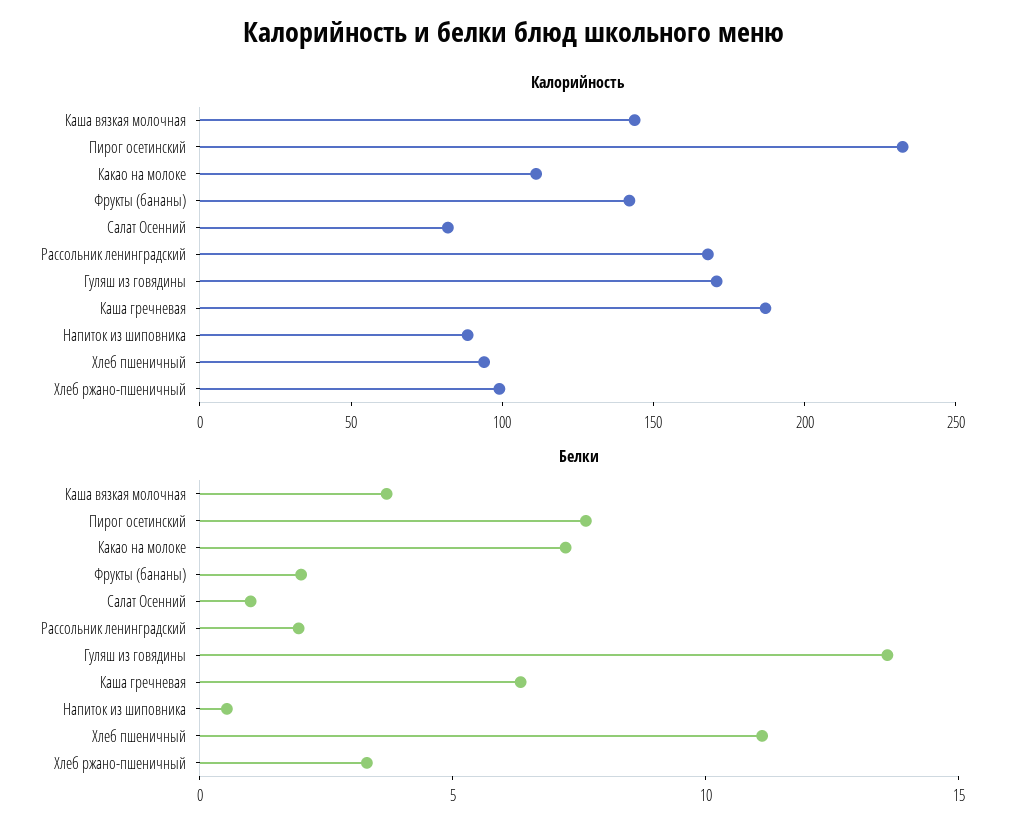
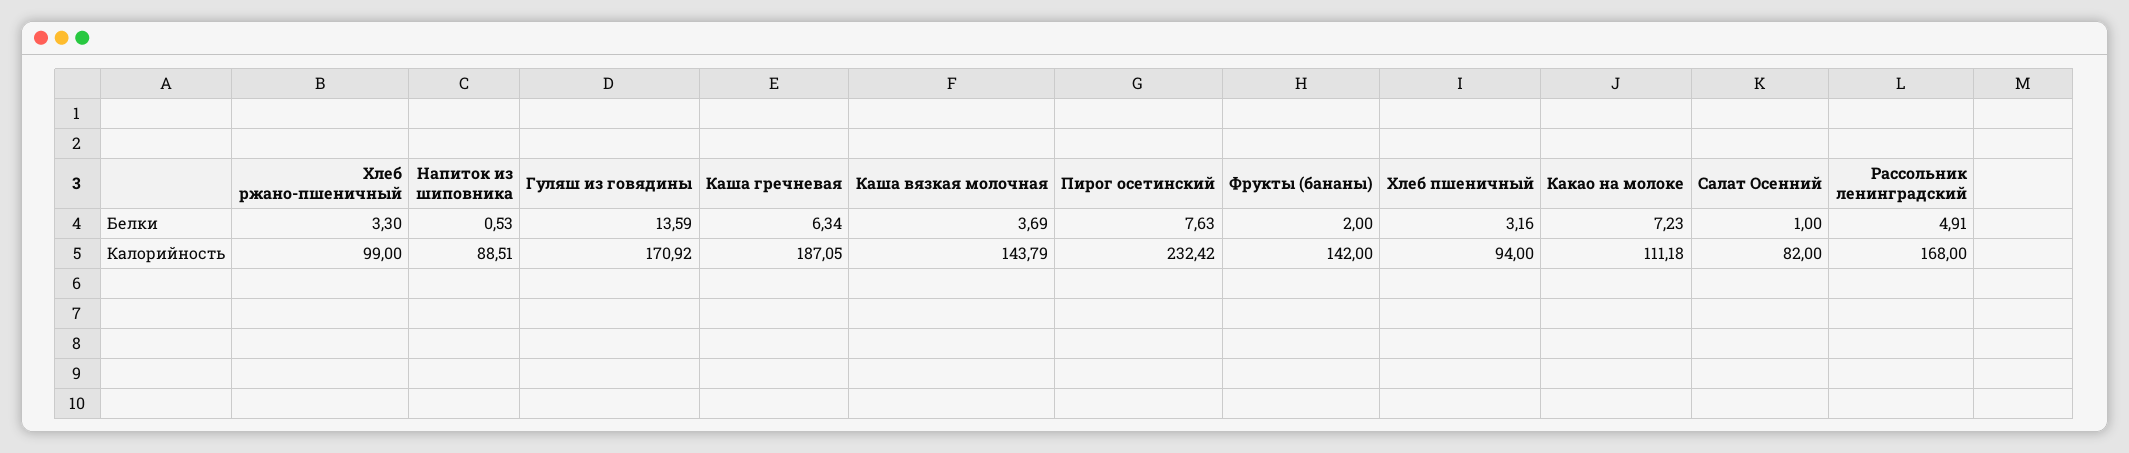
Белки, Рассольник ленинградский: 2 -> 4.91
Белки, Хлеб пшеничный: 11 -> 3.16

